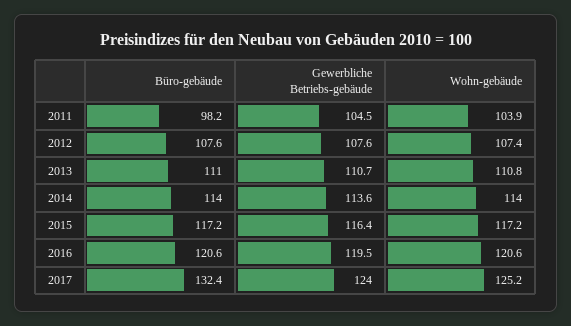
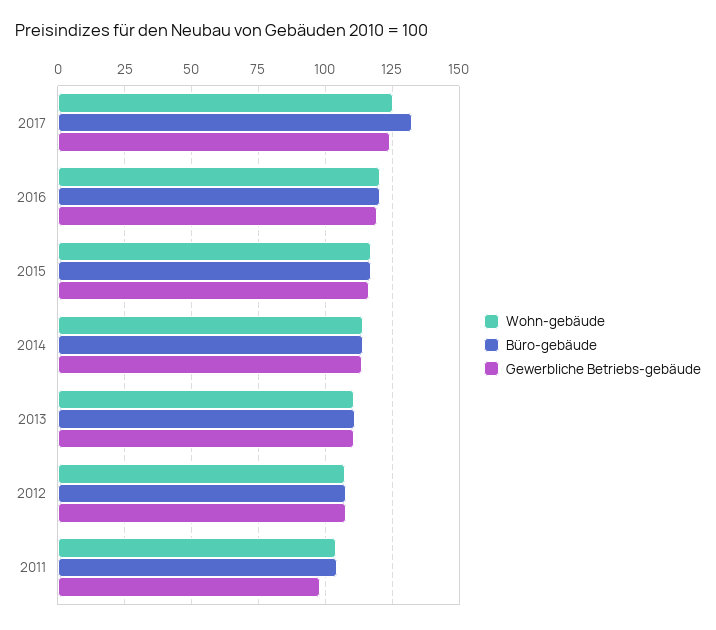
Büro-gebäude, 2011: 98.2 -> 105
Gewerbliche Betriebs-gebäude, 2011: 104.5 -> 97.5

